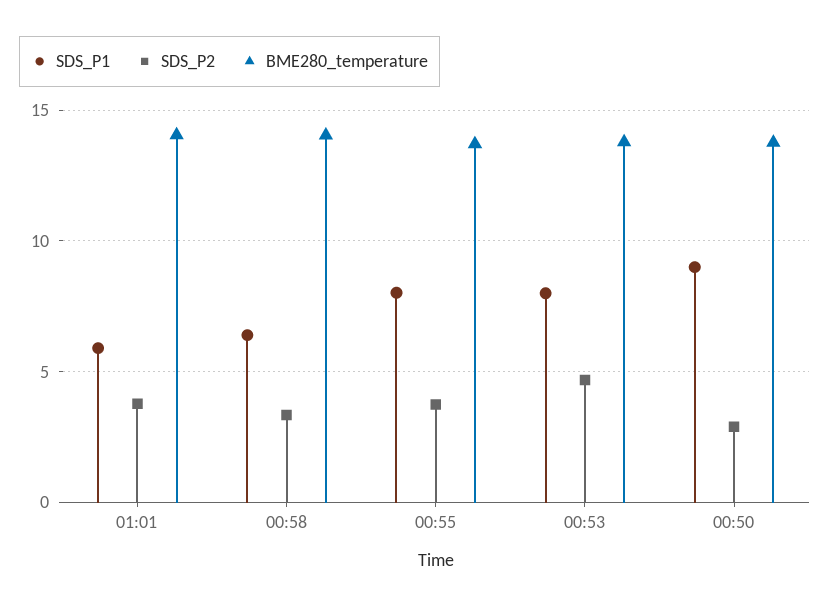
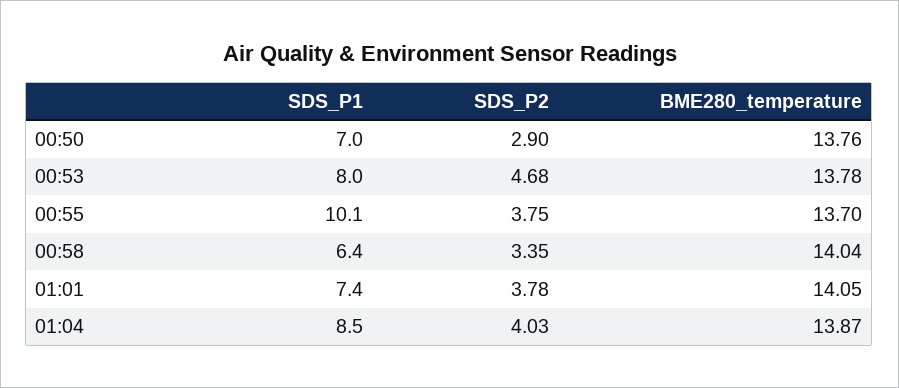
SDS_P1, 01:01: 6 -> 7.4
SDS_P1, 00:55: 8 -> 10.1
SDS_P1, 00:50: 9 -> 7
SDS_P1, 01:04: none -> 8.5
SDS_P2, 01:04: none -> 4.03
BME280_temperature, 01:04: none -> 13.87

